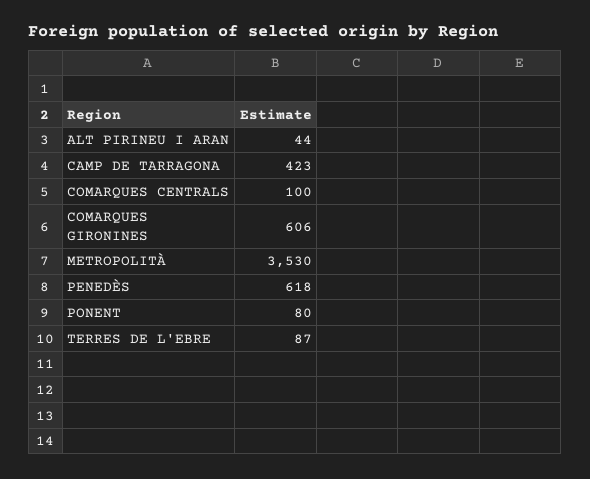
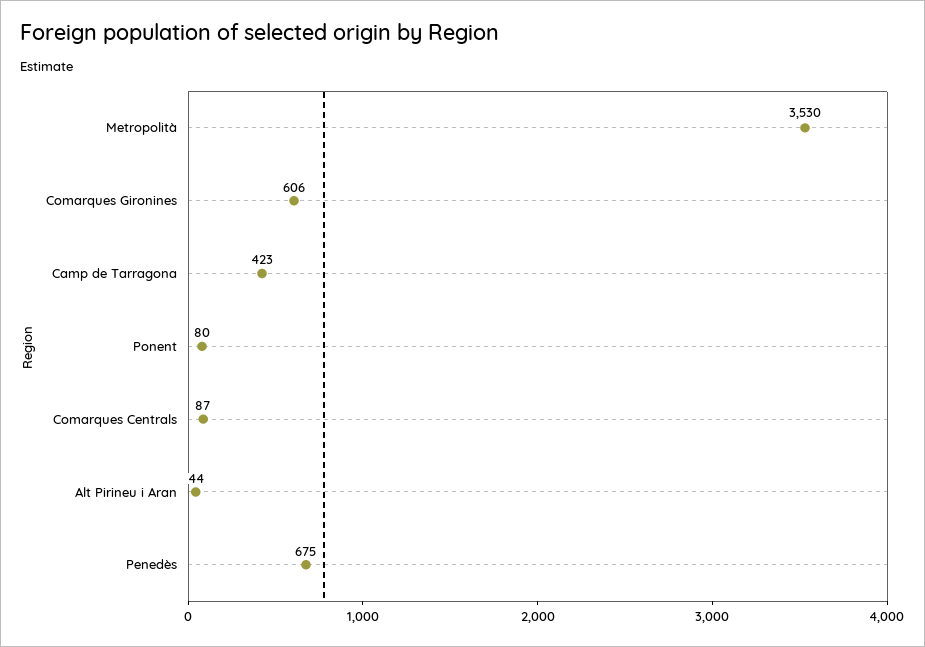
COMARQUES CENTRALS: 100 -> 87
PENEDÈS: 618 -> 675
TERRES DE L'EBRE: 87 -> none

